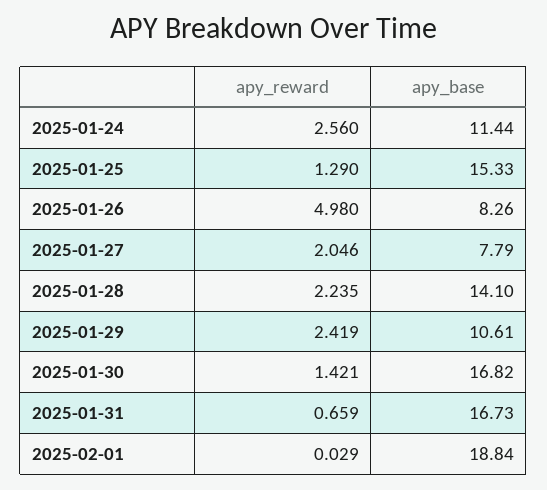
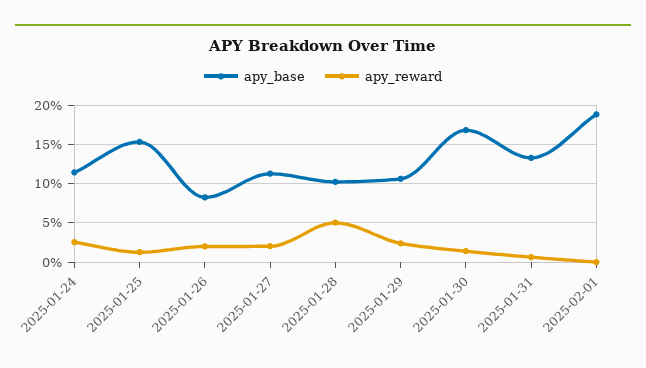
apy_reward, 2025-01-26: 4.98 -> 2
apy_base, 2025-01-27: 7.79 -> 11
apy_reward, 2025-01-28: 2.235 -> 5
apy_base, 2025-01-28: 14.1 -> 10
apy_base, 2025-01-31: 16.73 -> 13

